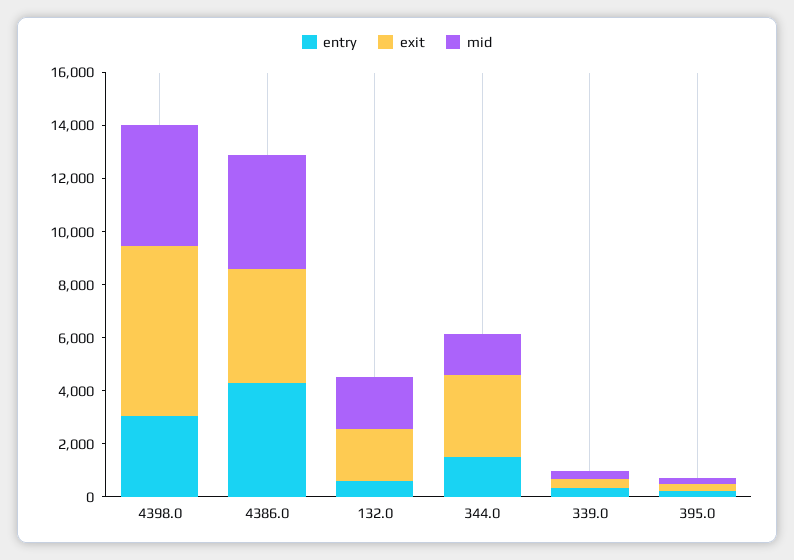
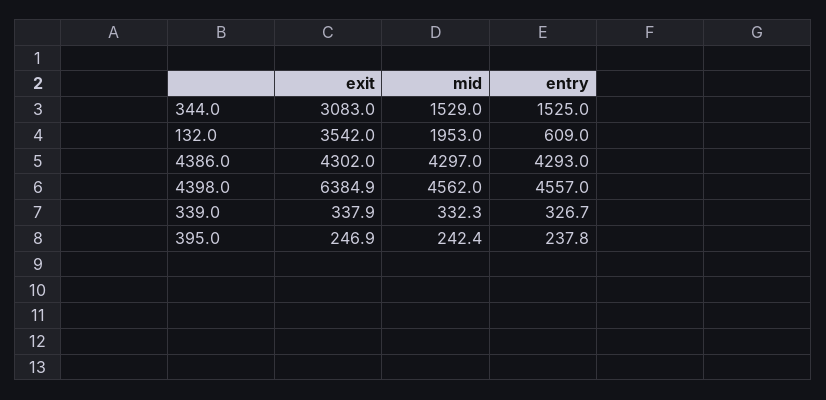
entry, 4398.0: 3000 -> 4557
exit, 132.0: 2000 -> 3542

